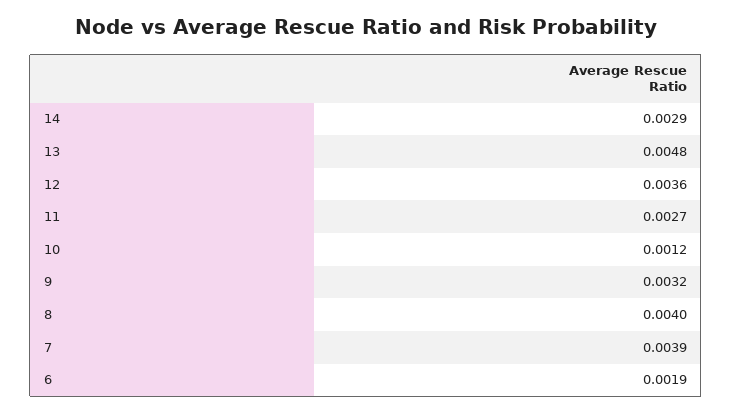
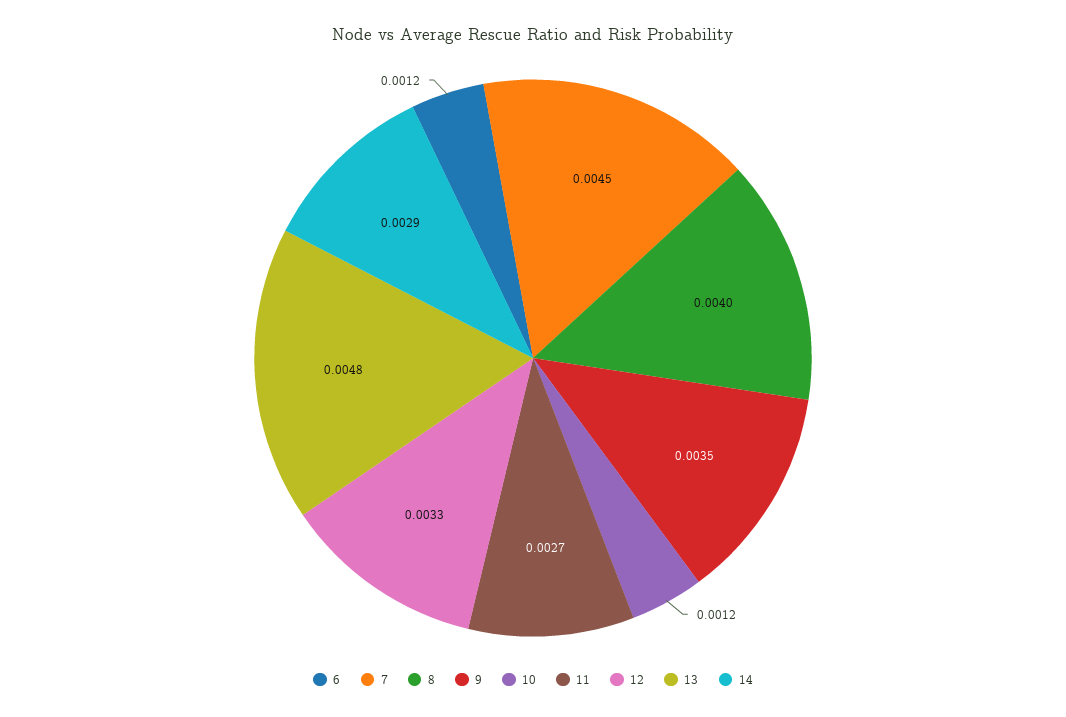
12: 0.0036 -> 0.0033
9: 0.0032 -> 0.0035
7: 0.0039 -> 0.0045
6: 0.0019 -> 0.0012

